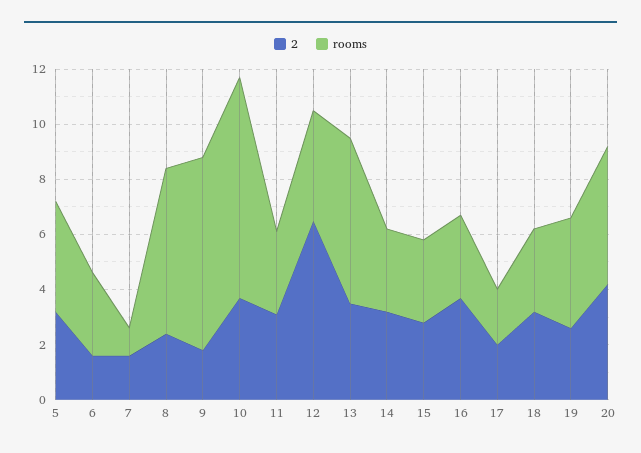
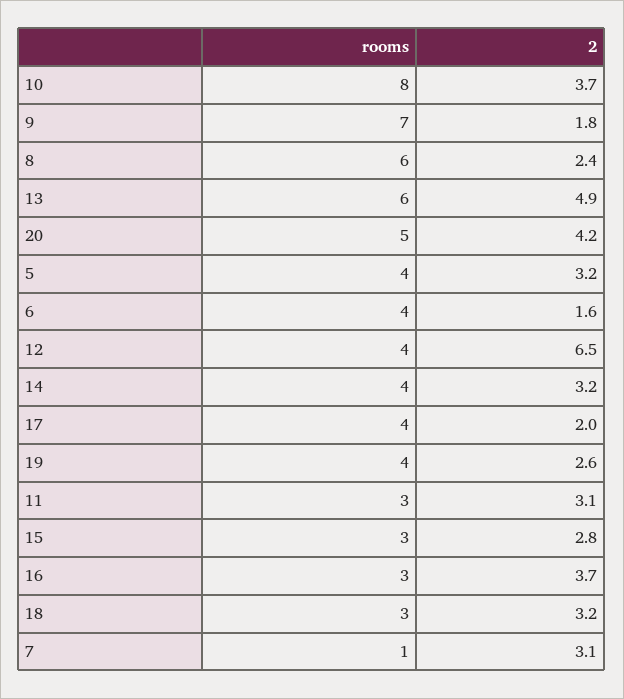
rooms, 6: 3 -> 4
2, 7: 1.5 -> 3.1
2, 13: 3.5 -> 4.9
rooms, 14: 3 -> 4
rooms, 17: 2 -> 4

